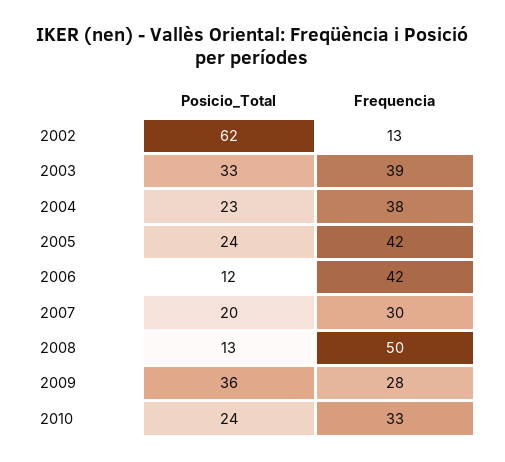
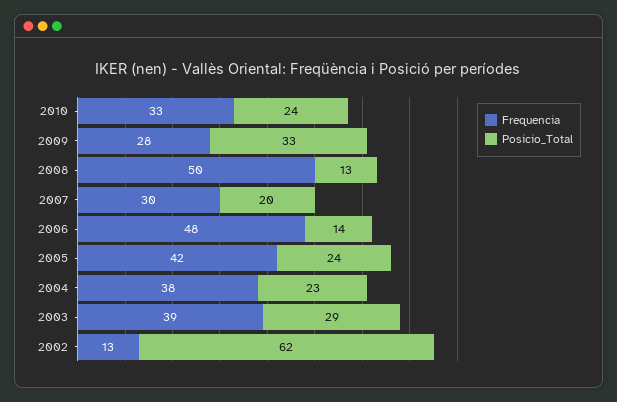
Posicio_Total, 2003: 33 -> 29
Posicio_Total, 2006: 12 -> 14
Frequencia, 2006: 42 -> 48
Posicio_Total, 2009: 36 -> 33

